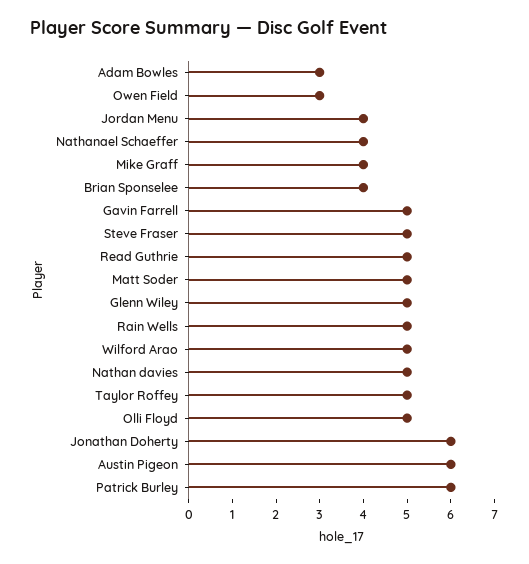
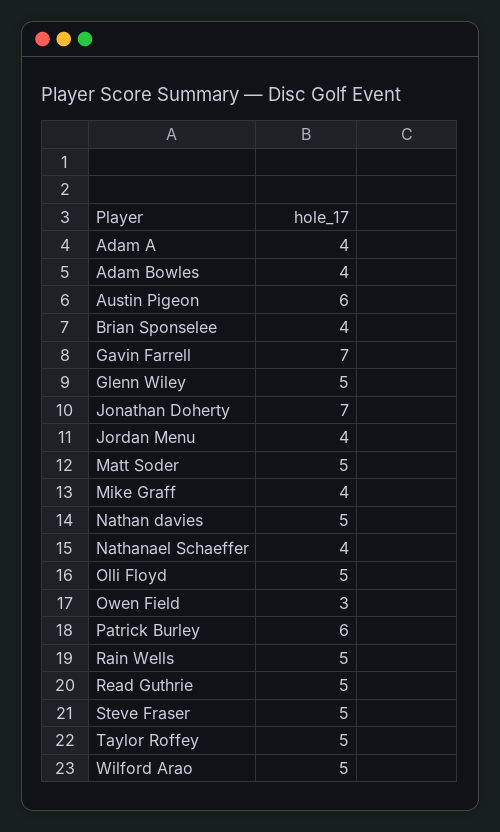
Adam Bowles: 3 -> 4
Gavin Farrell: 5 -> 7
Jonathan Doherty: 6 -> 7
Adam A: none -> 4

